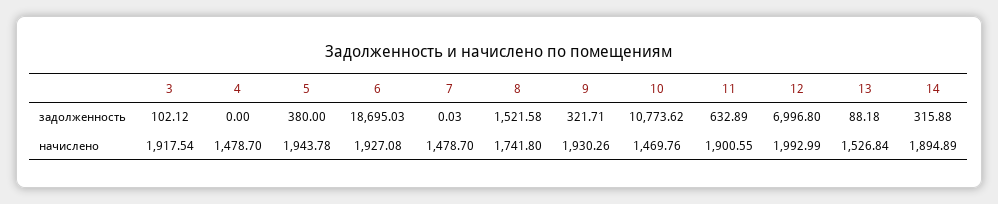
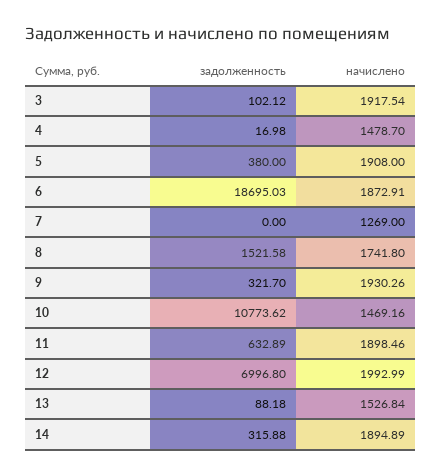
4, задолженность: 0 -> 16.98
7, задолженность: 0.03 -> 0
9, задолженность: 321.71 -> 321.7
5, начислено: 1943.78 -> 1908
6, начислено: 1927.08 -> 1872.91
7, начислено: 1478.7 -> 1269
10, начислено: 1469.76 -> 1469.16
11, начислено: 1900.55 -> 1898.46

